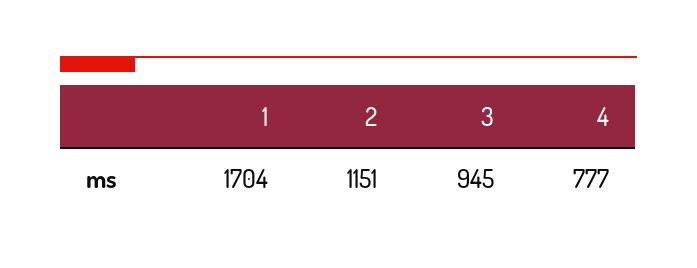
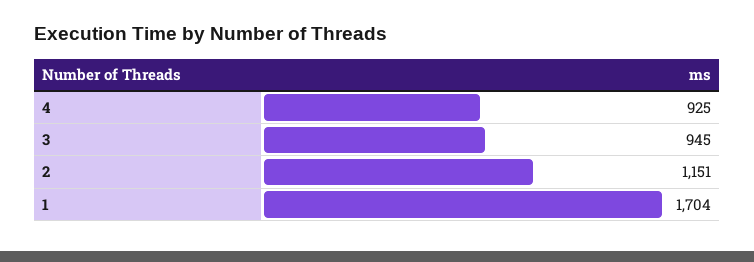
4: 777 -> 925

